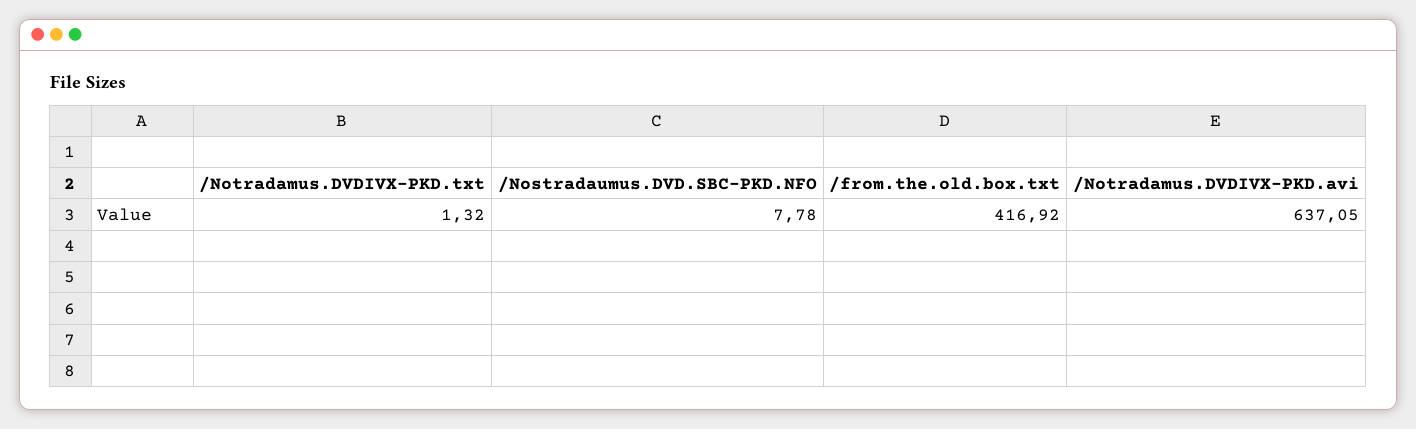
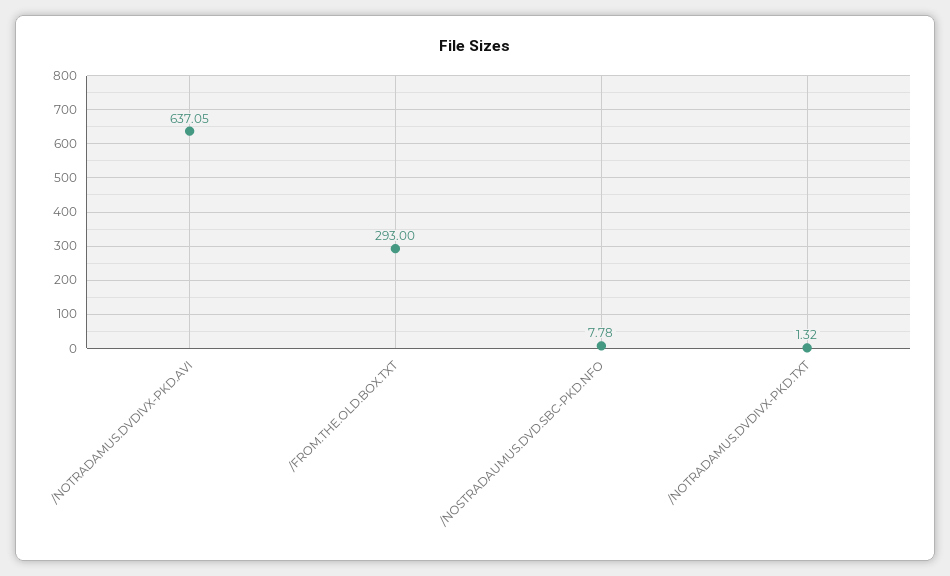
/from.the.old.box.txt: 416.92 -> 293

